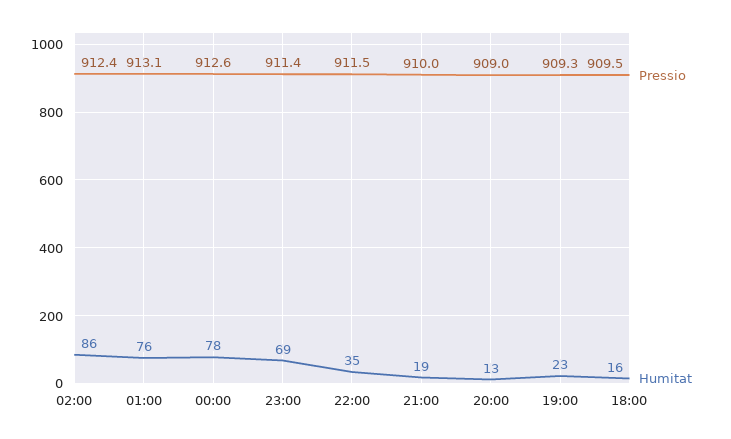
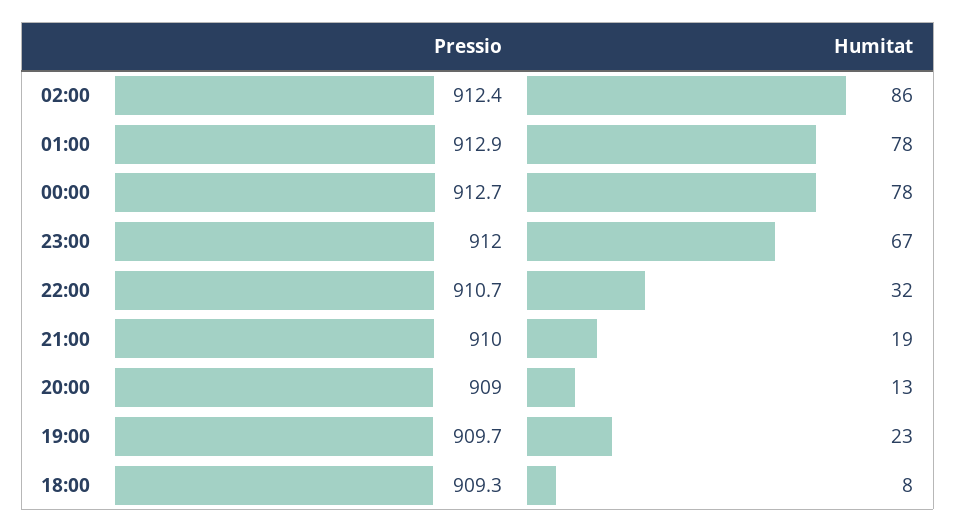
Pressio, 01:00: 913.1 -> 912.9
Humitat, 01:00: 76 -> 78
Pressio, 00:00: 912.6 -> 912.7
Pressio, 23:00: 911.4 -> 912
Humitat, 23:00: 69 -> 67
Pressio, 22:00: 911.5 -> 910.7
Humitat, 22:00: 35 -> 32
Pressio, 19:00: 909.3 -> 909.7
Pressio, 18:00: 909.5 -> 909.3
Humitat, 18:00: 16 -> 8

